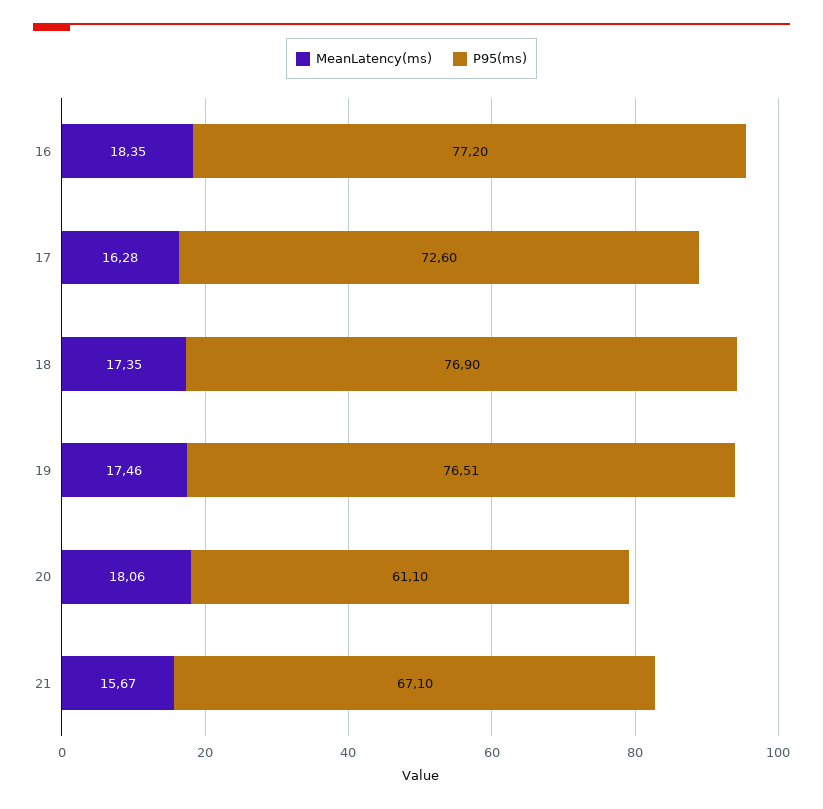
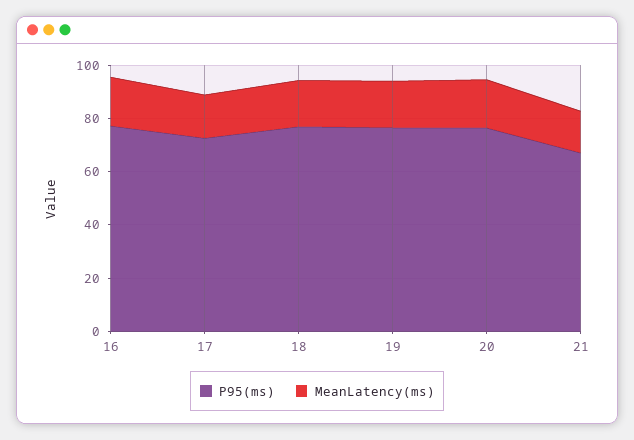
P95(ms), 20: 61.1 -> 75

